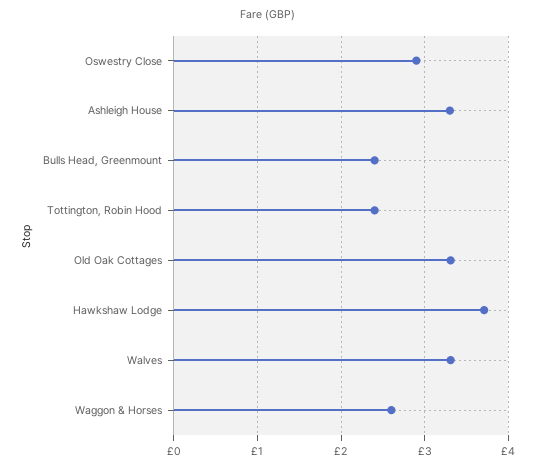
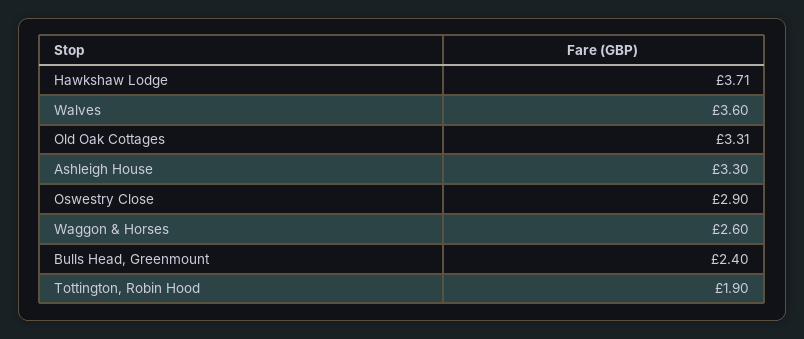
Tottington, Robin Hood: 2.4 -> 1.9
Walves: 3.3 -> 3.6

